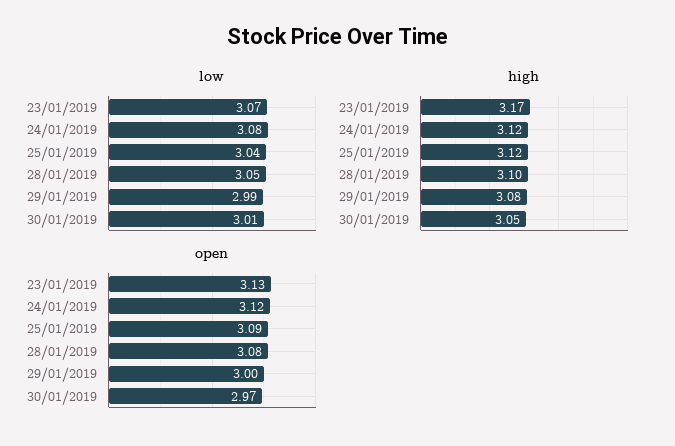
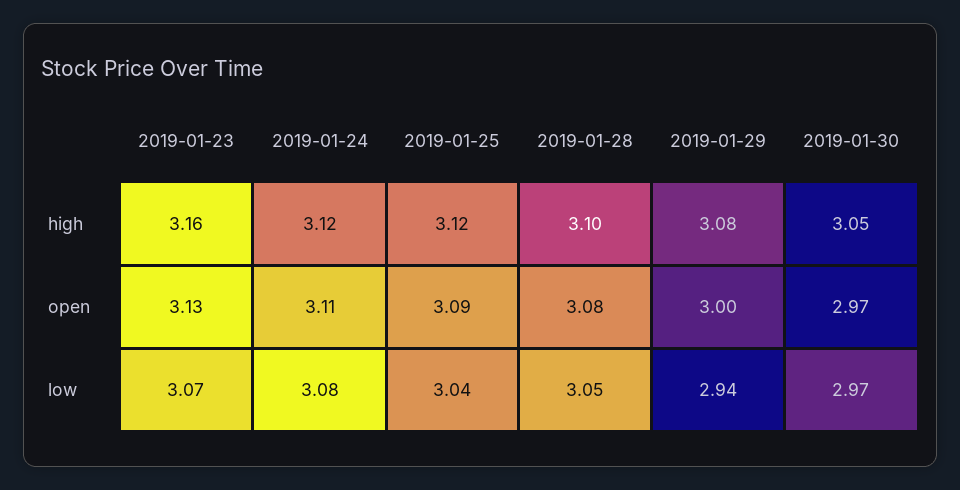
low, 29/01/2019: 2.99 -> 2.94
low, 30/01/2019: 3.01 -> 2.97
high, 23/01/2019: 3.17 -> 3.16
open, 24/01/2019: 3.12 -> 3.11

